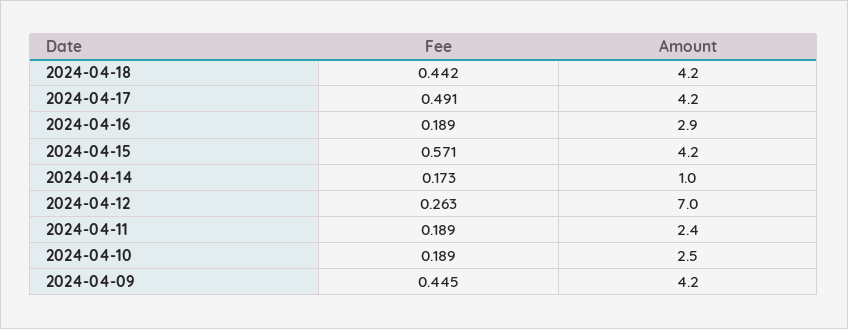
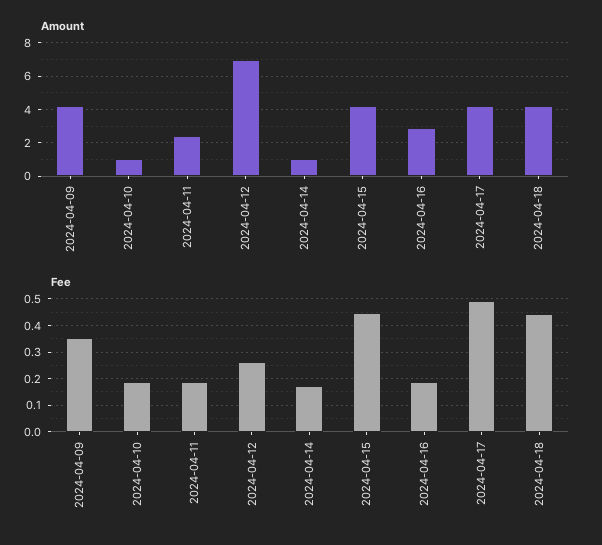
Fee, 2024-04-15: 0.571 -> 0.45
Amount, 2024-04-10: 2.5 -> 1
Fee, 2024-04-09: 0.445 -> 0.35

